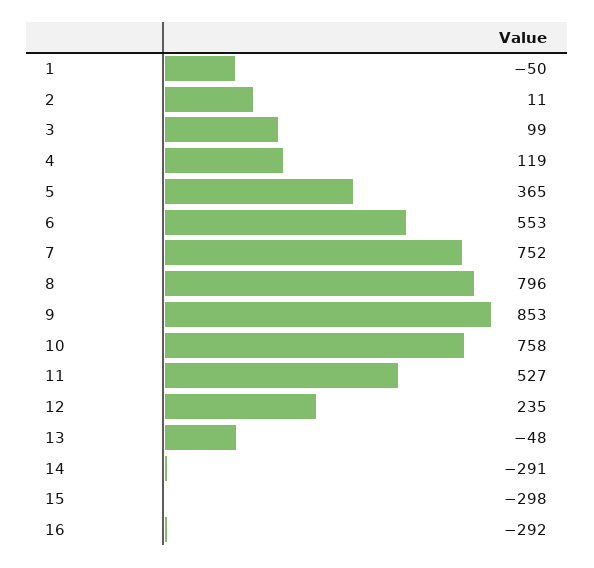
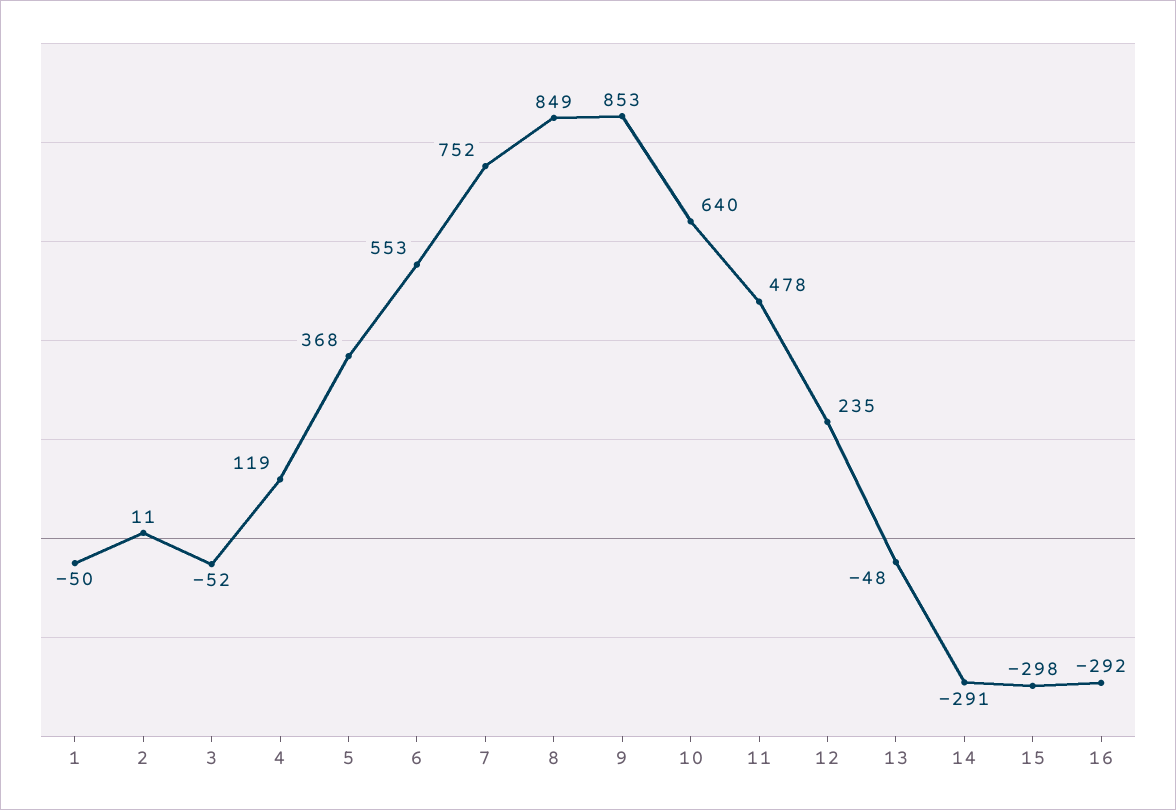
3: 99 -> -52
5: 365 -> 368
8: 796 -> 849
10: 758 -> 640
11: 527 -> 478

